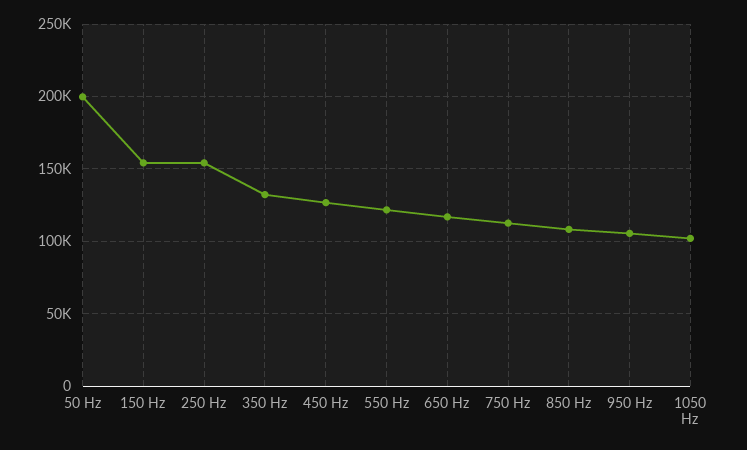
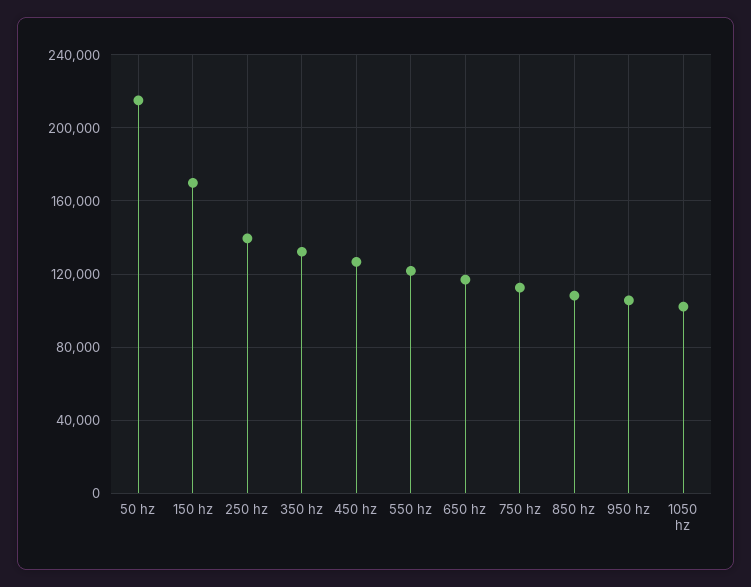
50 Hz: 200000 -> 215000
150 Hz: 155000 -> 170000
250 Hz: 155000 -> 140000

